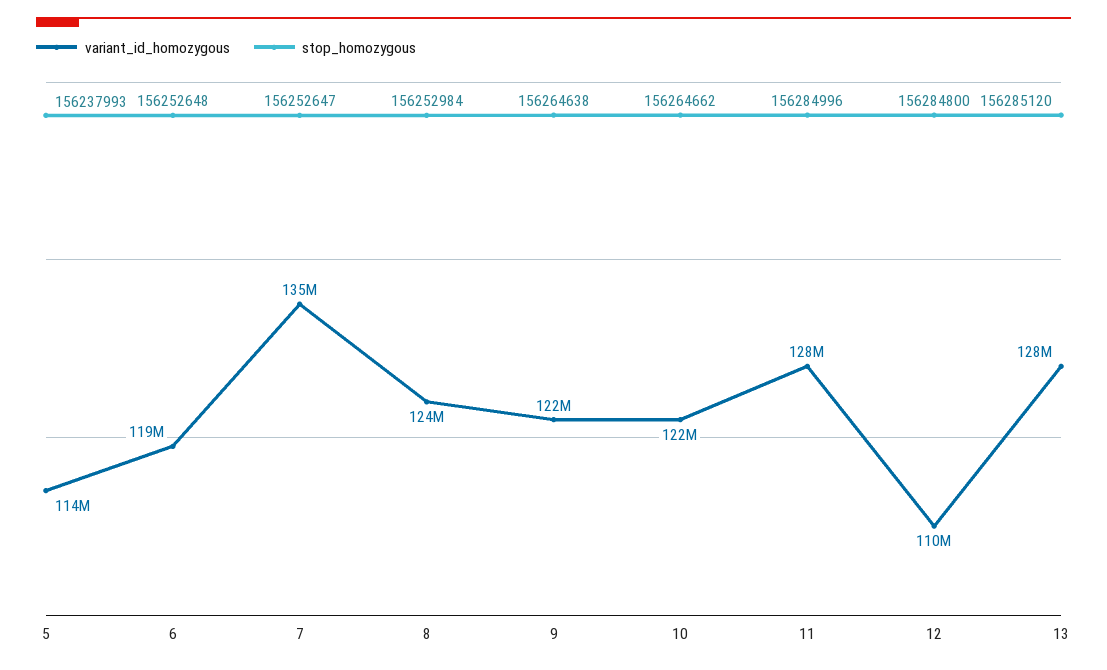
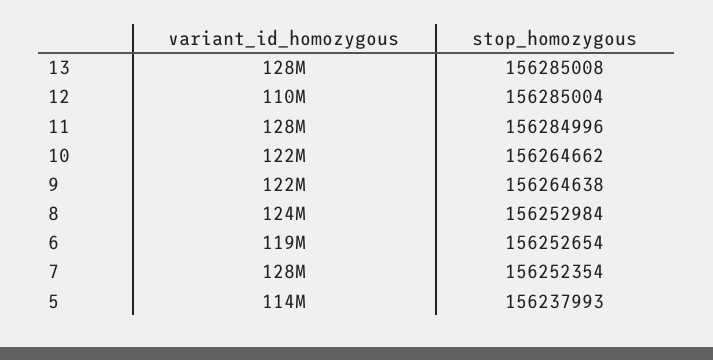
stop_homozygous, 6: 156252648 -> 156252654
variant_id_homozygous, 7: 135000000 -> 128000000
stop_homozygous, 7: 156252647 -> 156252354
stop_homozygous, 12: 156284800 -> 156285004
stop_homozygous, 13: 156285120 -> 156285008

